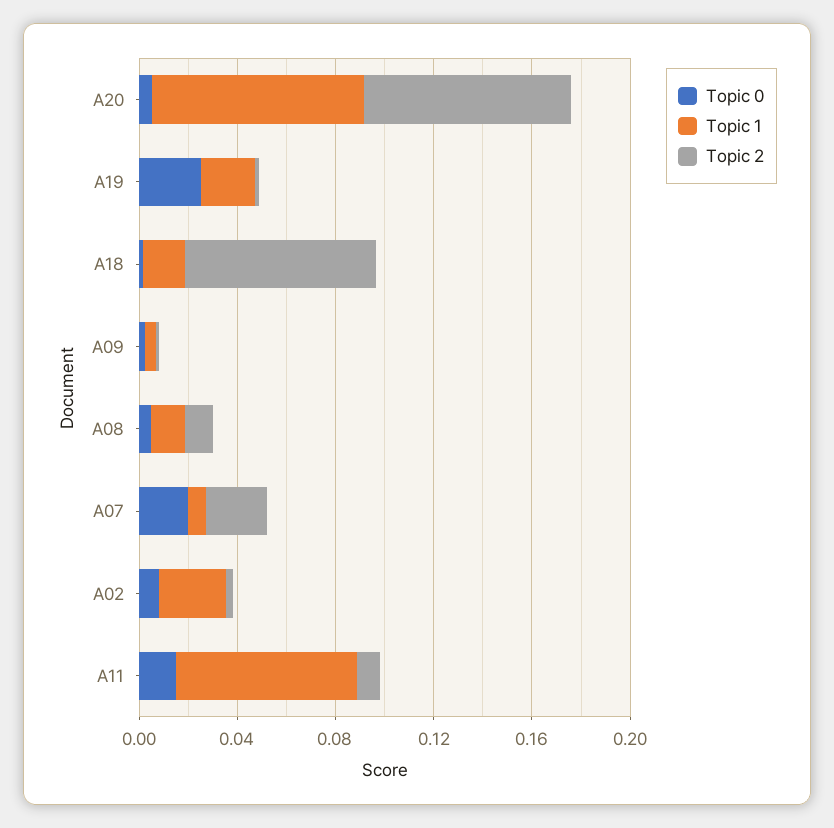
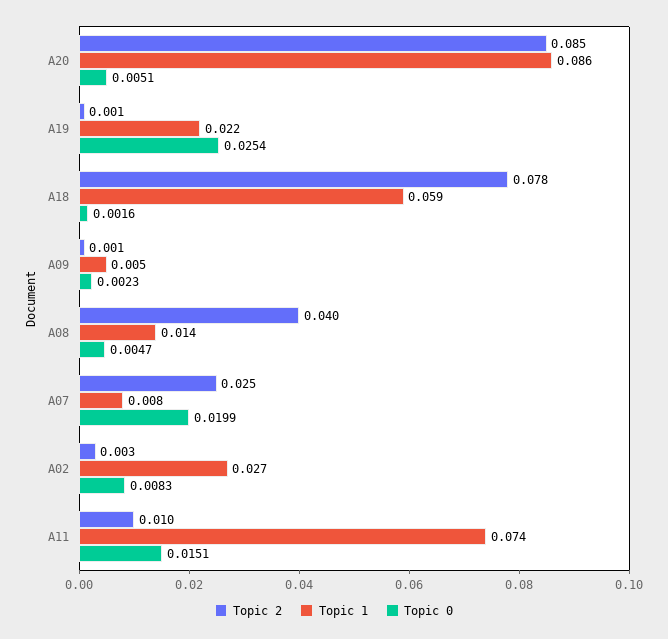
Topic 1, A18: 0.02 -> 0.059
Topic 2, A08: 0.01 -> 0.04

